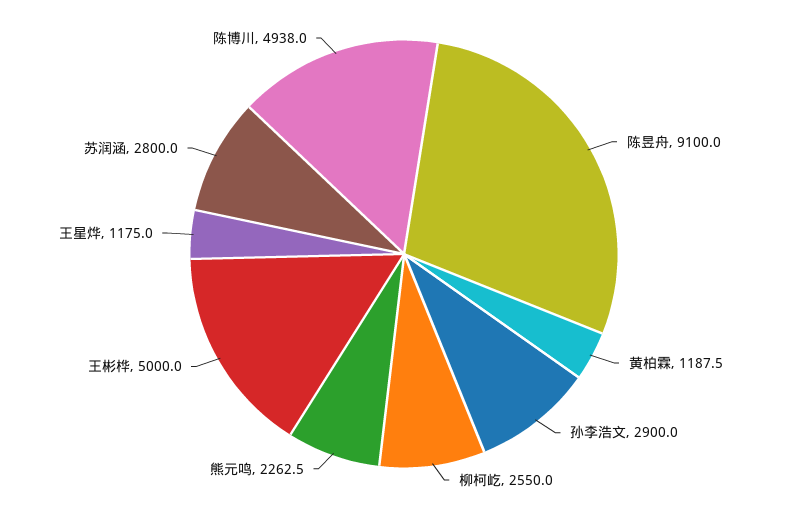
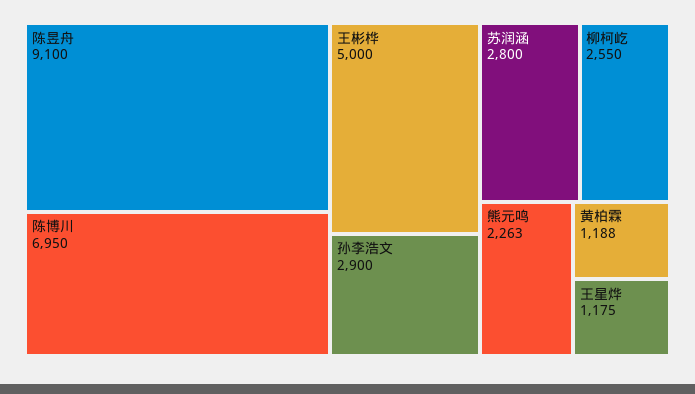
陈博川: 4938 -> 6950

